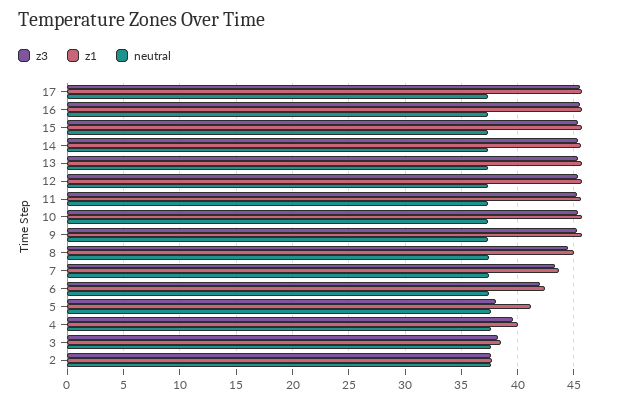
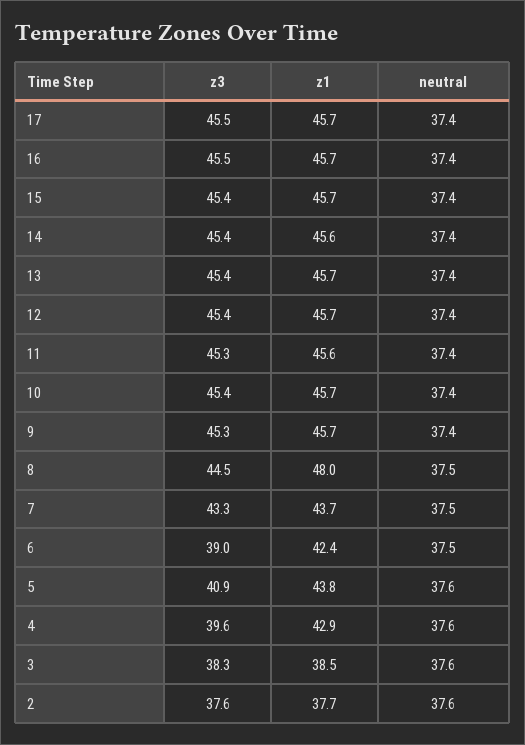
z1, 8: 45 -> 48
z3, 6: 42 -> 39
z3, 5: 38 -> 40.9
z1, 5: 41 -> 43.8
z1, 4: 40 -> 42.9

